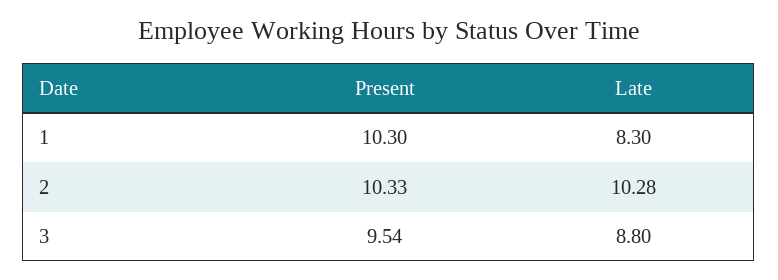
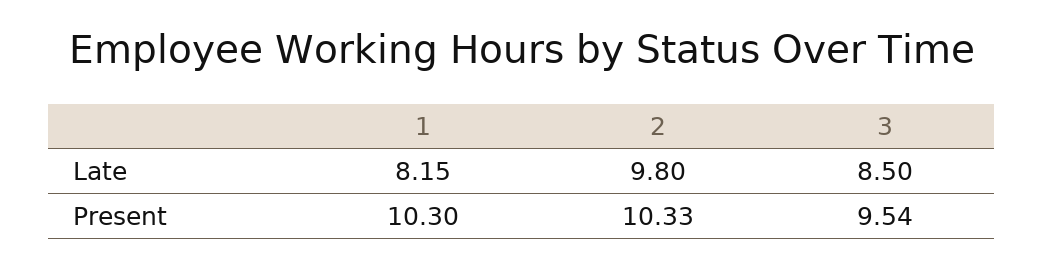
Late, 1: 8.3 -> 8.15
Late, 2: 10.28 -> 9.8
Late, 3: 8.8 -> 8.5

